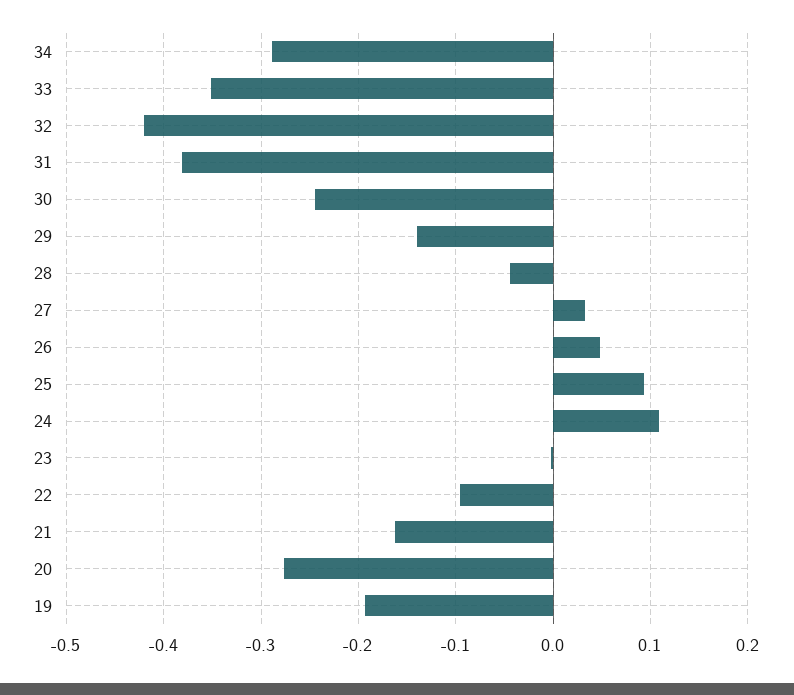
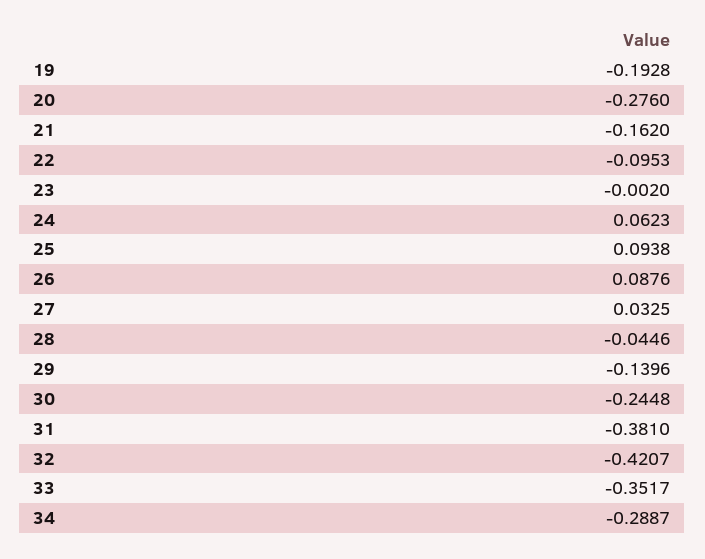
26: 0.05 -> 0.0876
24: 0.11 -> 0.0623

